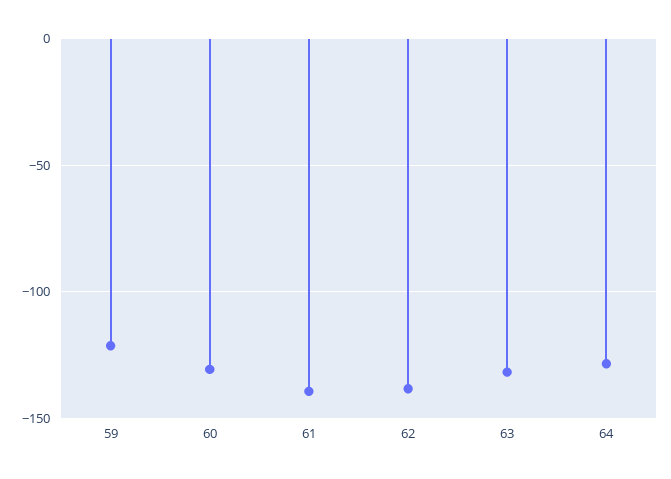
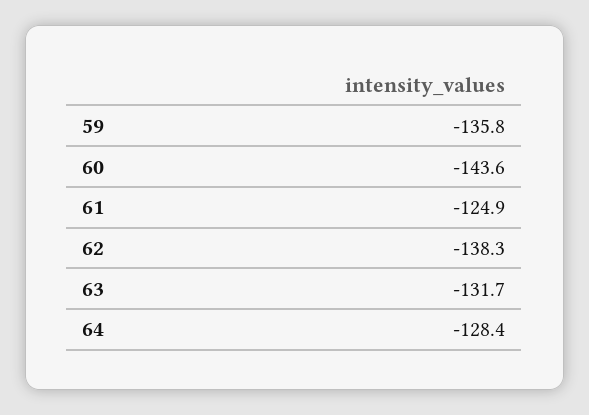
59: -120 -> -135.8
60: -130 -> -143.6
61: -140 -> -124.9

